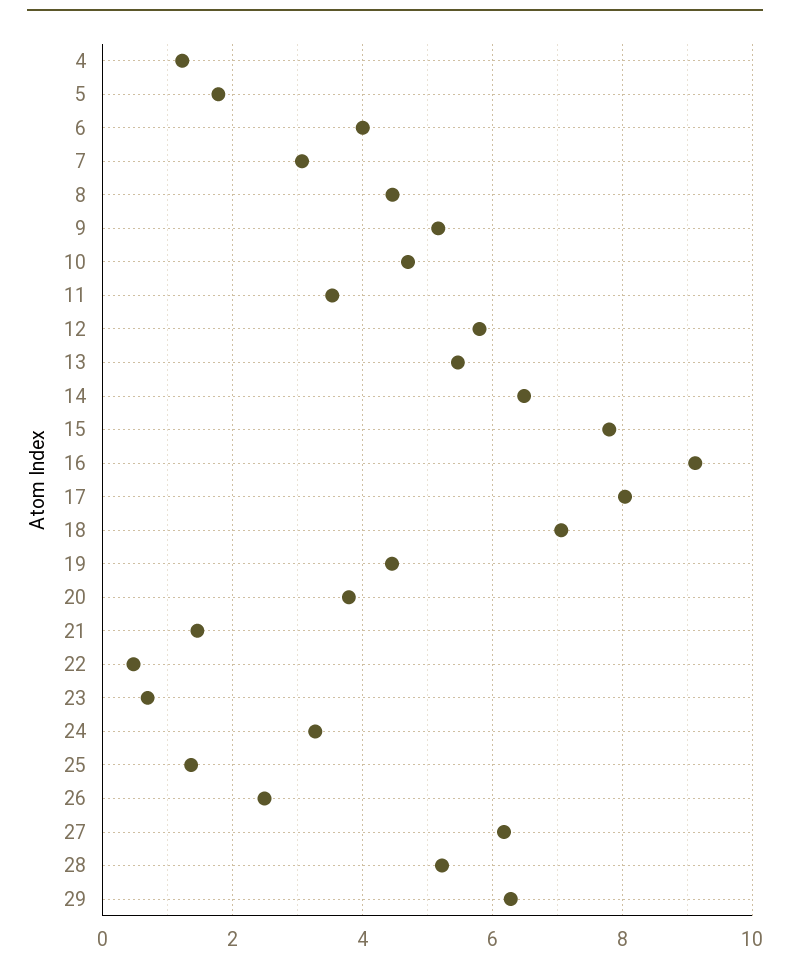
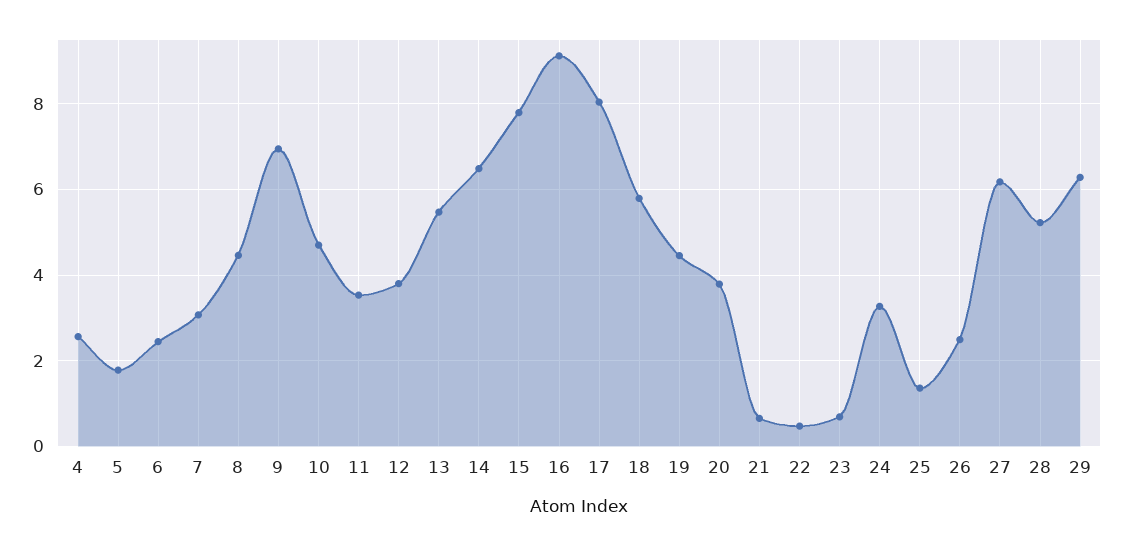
4: 1.2 -> 2.6
6: 4 -> 2.4
9: 5.2 -> 7
12: 5.8 -> 3.8
18: 7 -> 5.8
21: 1.4 -> 0.6

